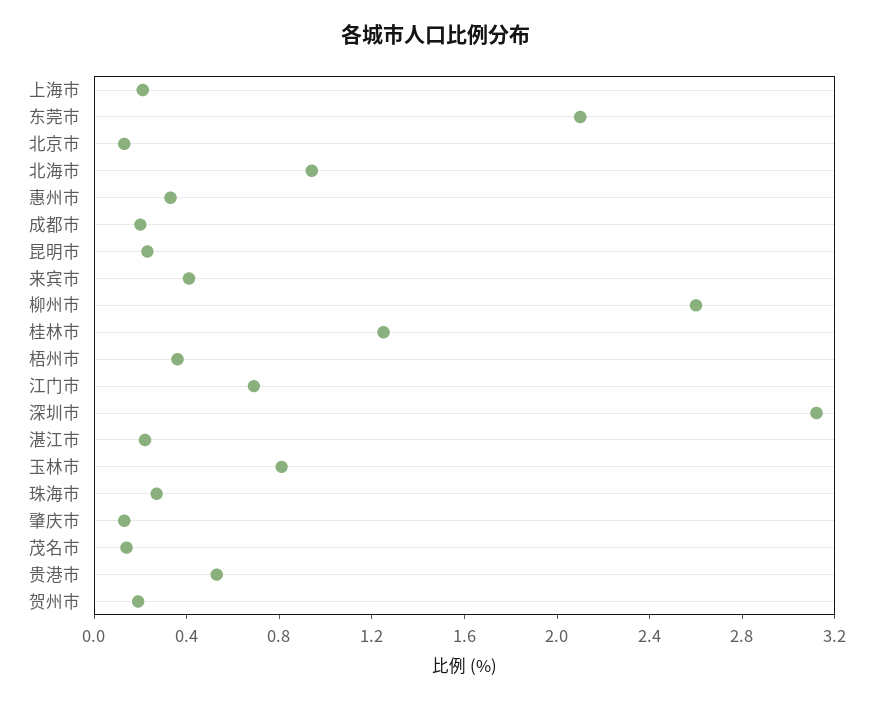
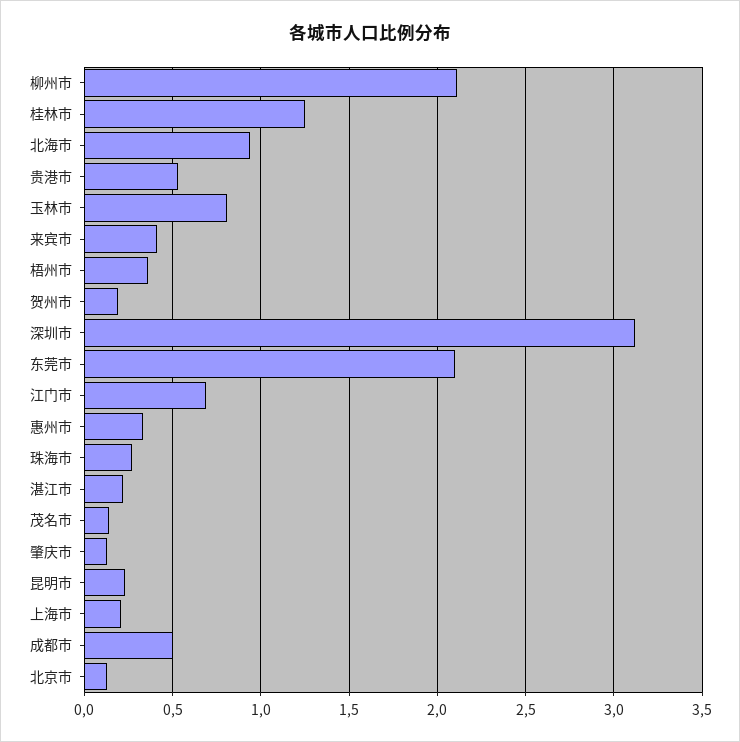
成都市: 0.2 -> 0.5
柳州市: 2.6 -> 2.1

